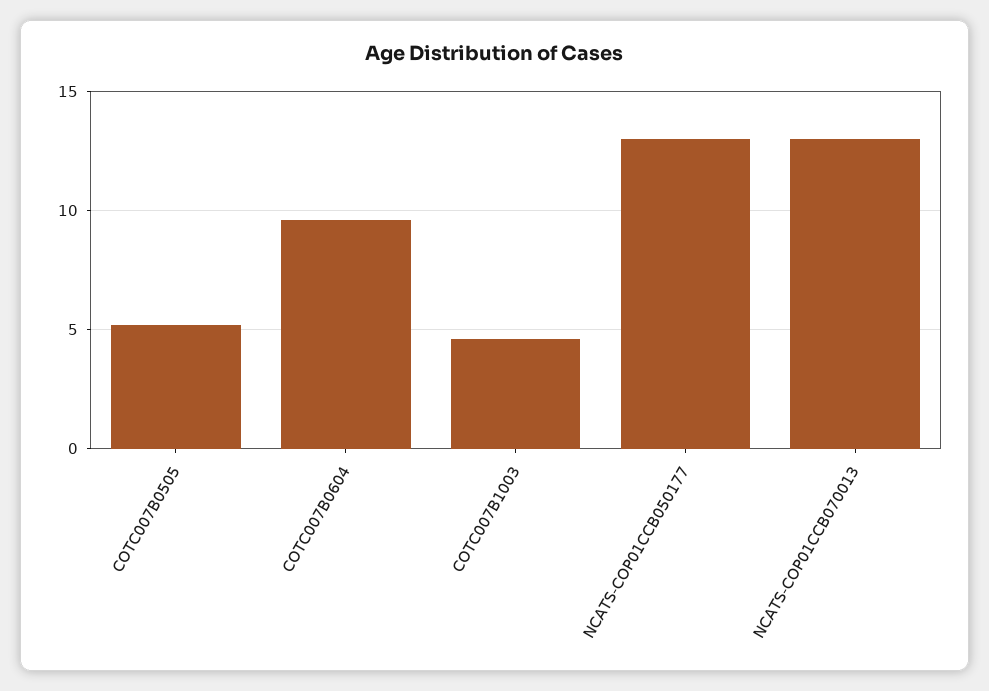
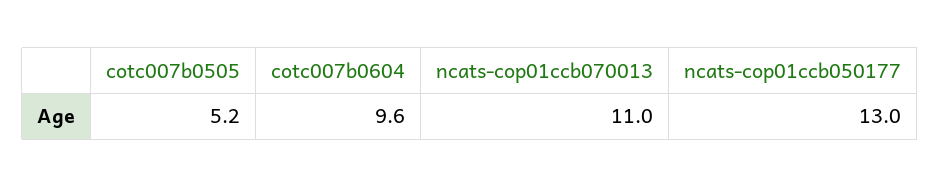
COTC007B1003: 4.5 -> none
NCATS-COP01CCB070013: 13 -> 11

